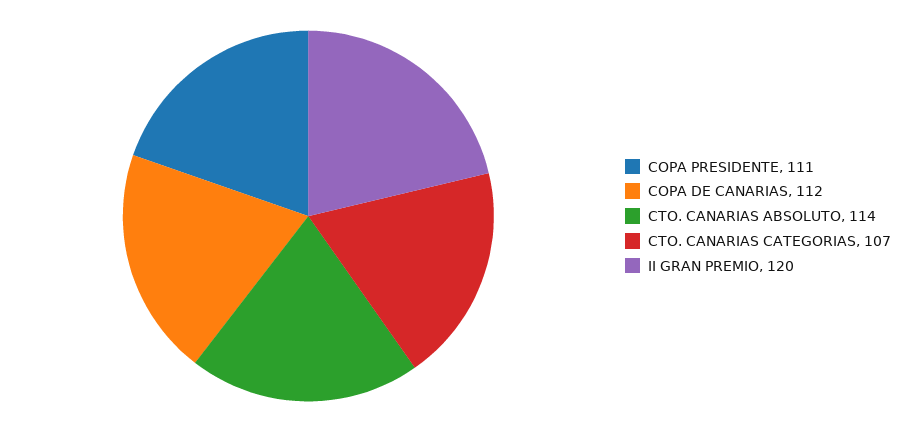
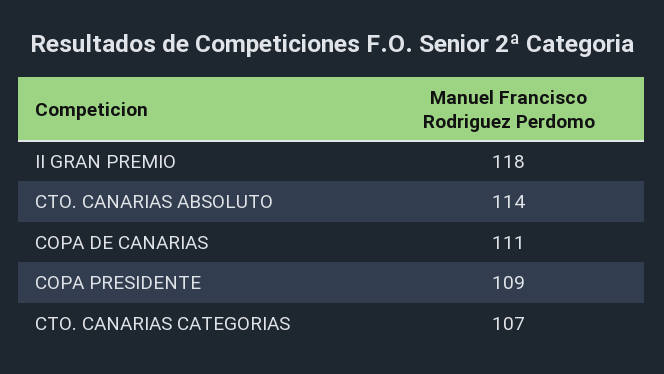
COPA PRESIDENTE: 111 -> 109
COPA DE CANARIAS: 112 -> 111
II GRAN PREMIO: 120 -> 118

